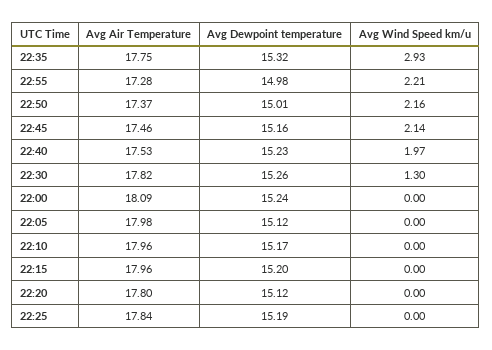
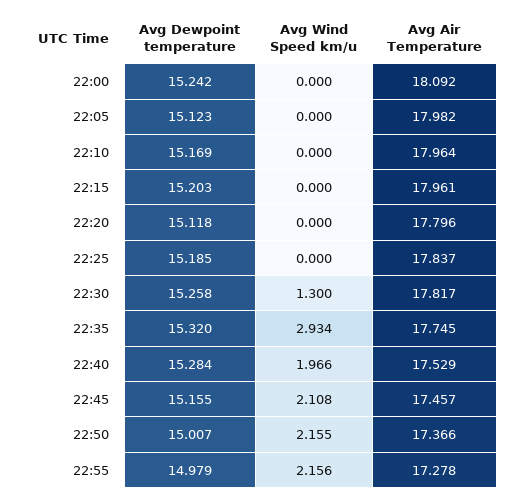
Avg Wind Speed km/u, 22:55: 2.21 -> 2.156
Avg Wind Speed km/u, 22:45: 2.14 -> 2.108
Avg Dewpoint temperature, 22:40: 15.23 -> 15.284

